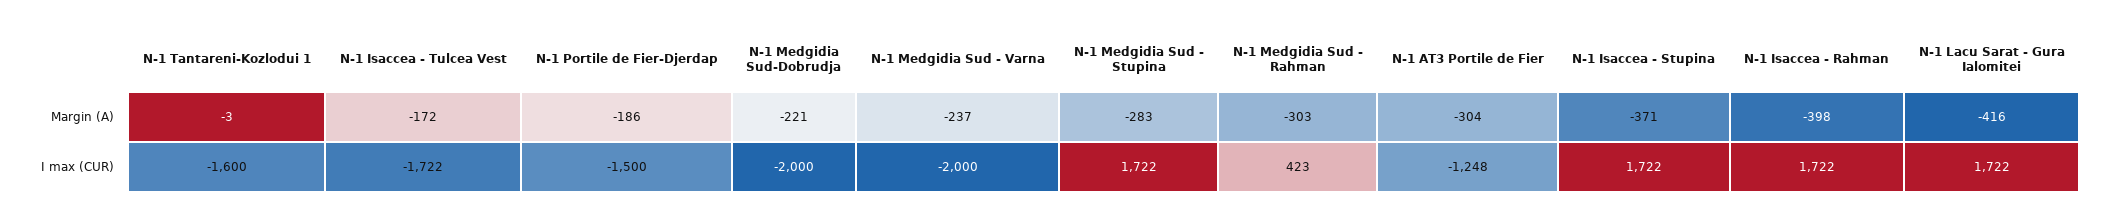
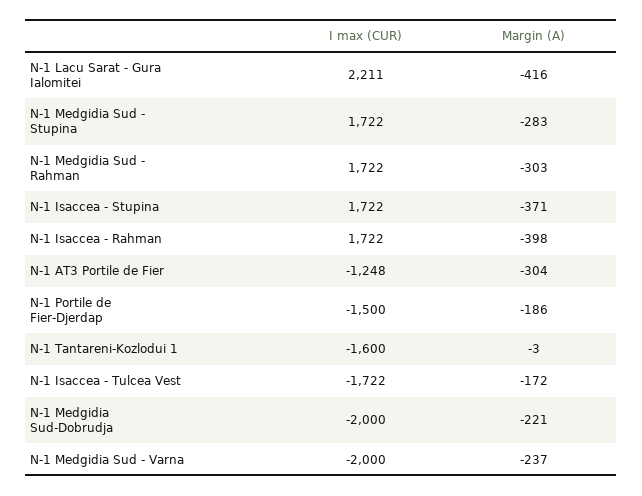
N-1 Medgidia Sud - Rahman, I max (CUR): 423 -> 1722
N-1 Lacu Sarat - Gura Ialomitei, I max (CUR): 1722 -> 2211

